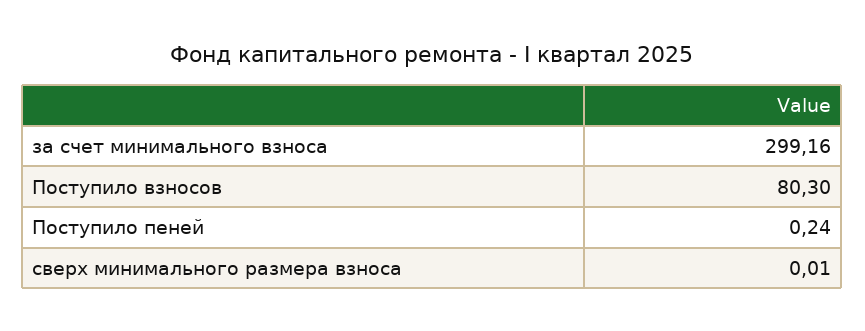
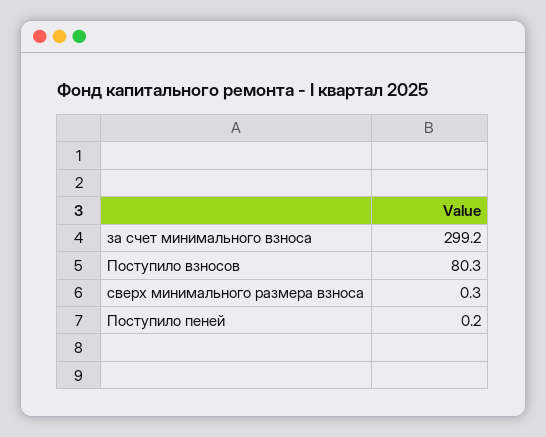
сверх минимального размера взноса: 0.01 -> 0.3

